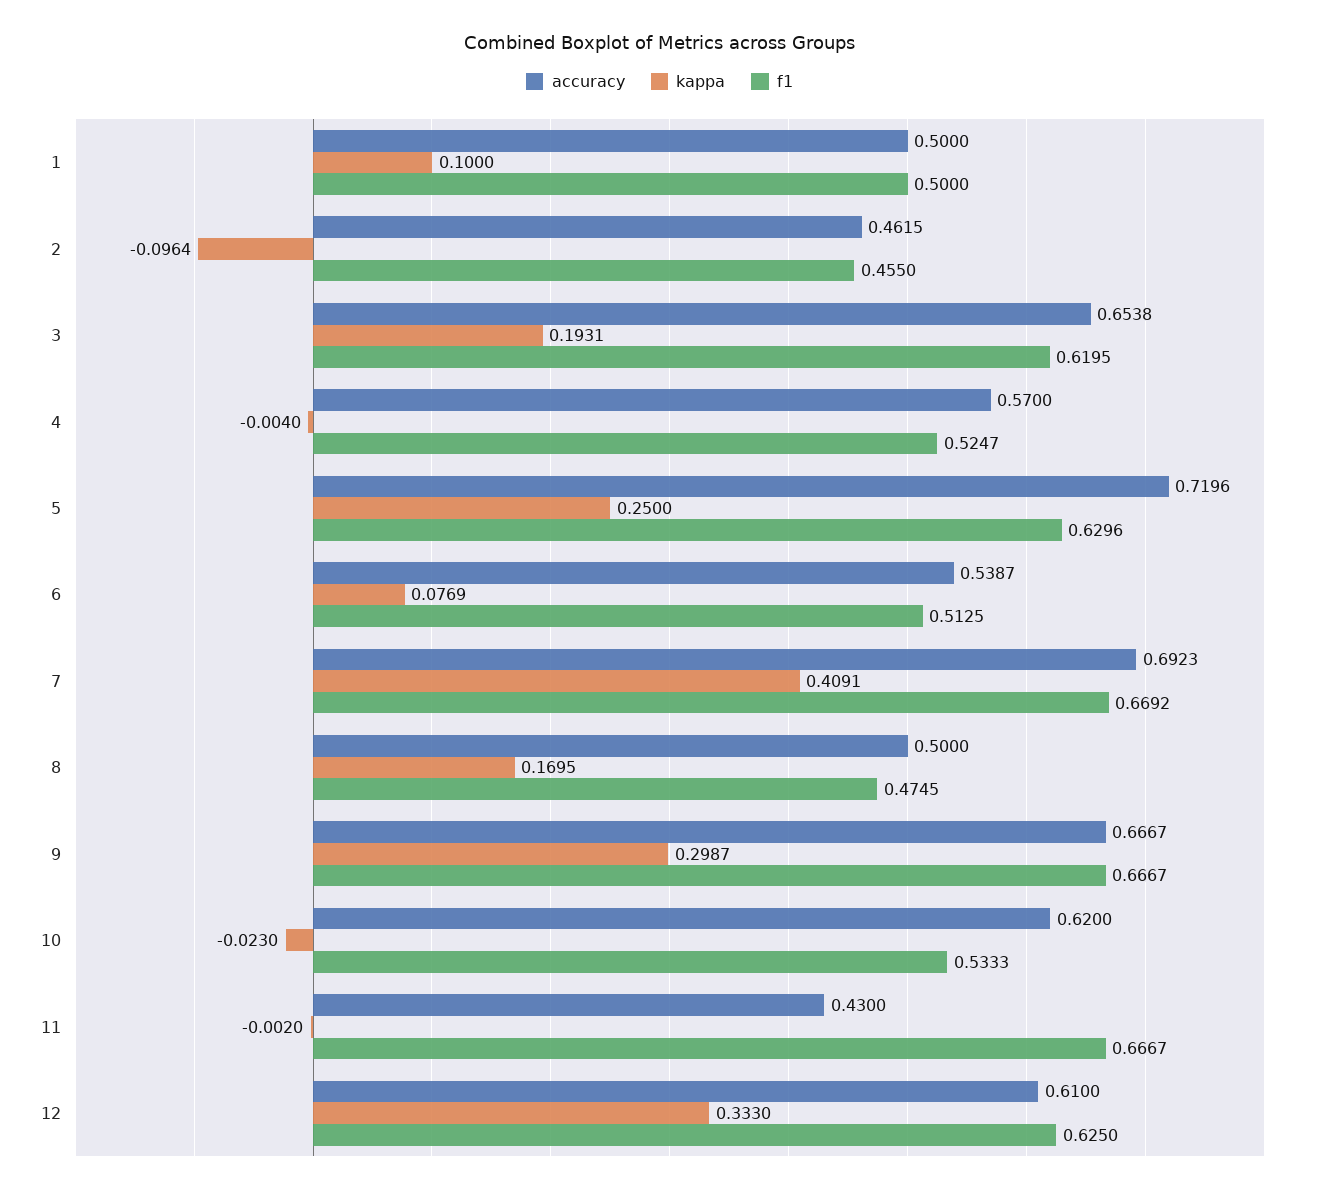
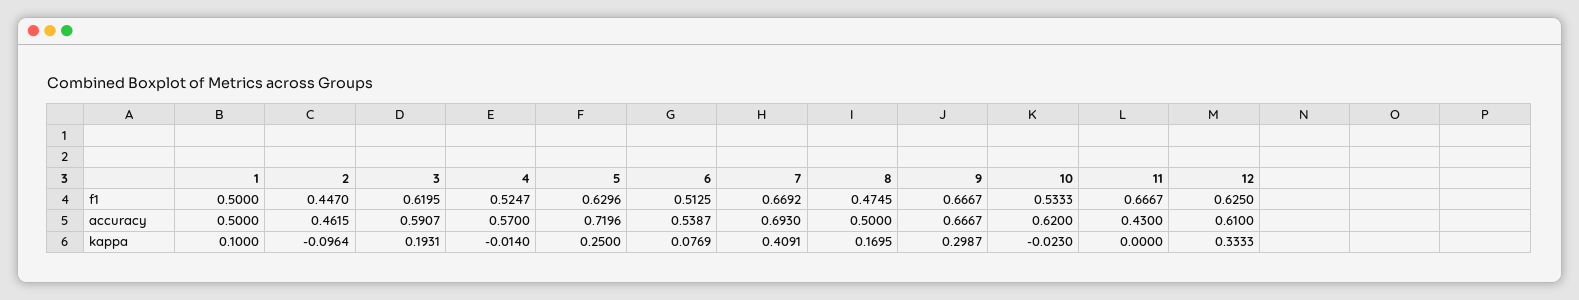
f1, 2: 0.455 -> 0.447
accuracy, 3: 0.6538 -> 0.5907
kappa, 4: -0.004 -> -0.014
accuracy, 7: 0.6923 -> 0.693
kappa, 11: -0.002 -> 0
kappa, 12: 0.333 -> 0.3333

